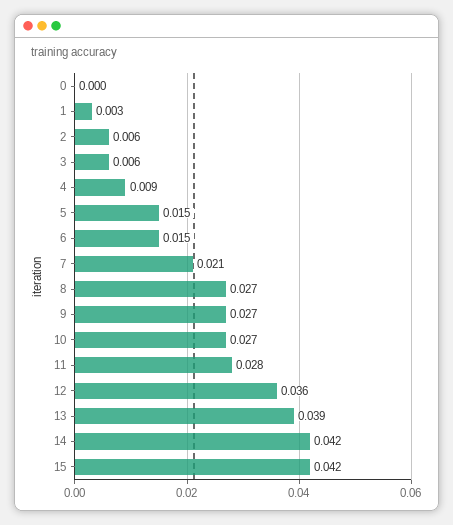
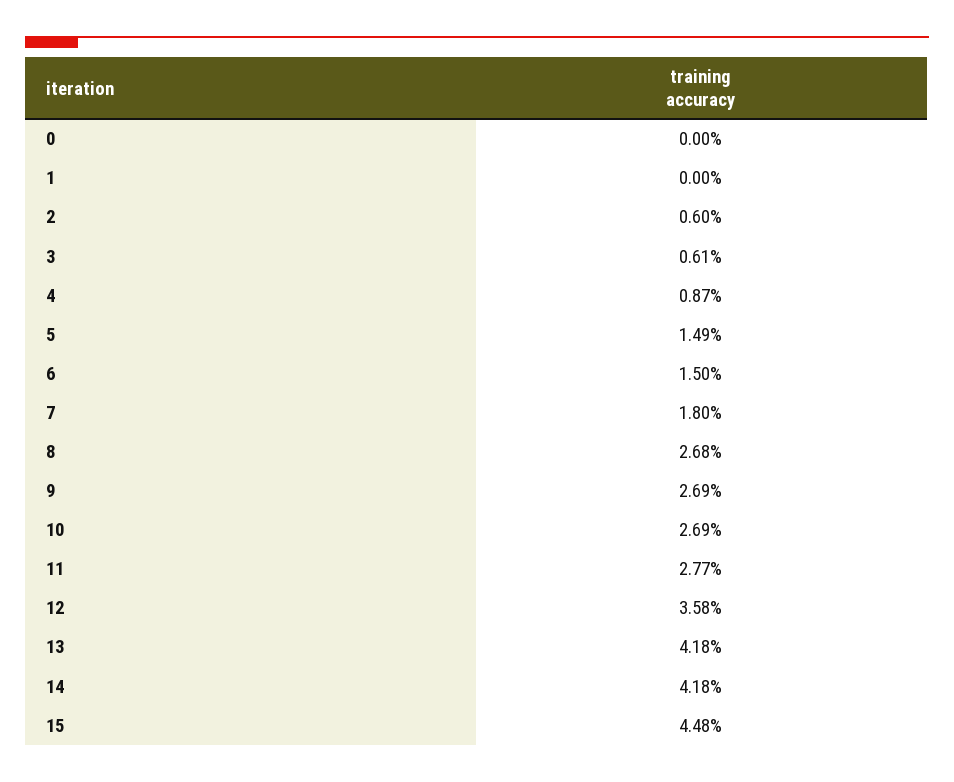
1: 0.003 -> 0
7: 0.021 -> 0.018
13: 0.039 -> 0.0418
15: 0.042 -> 0.0448

